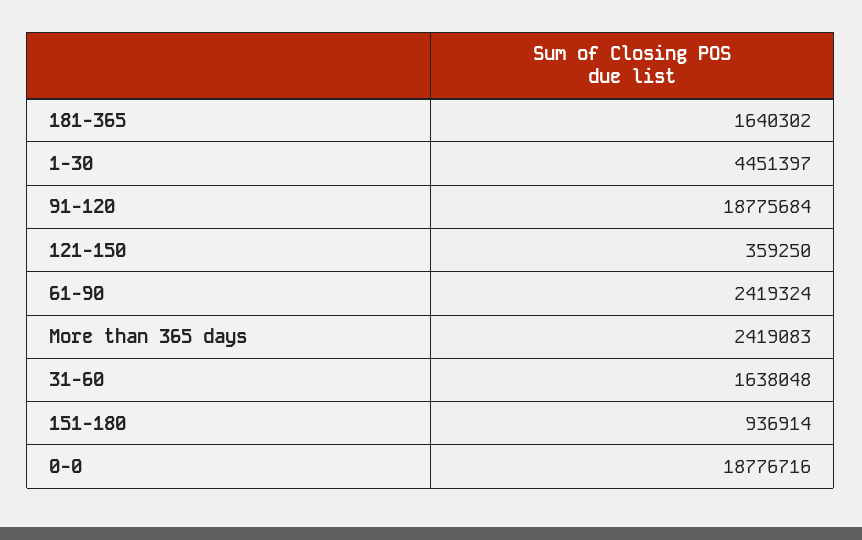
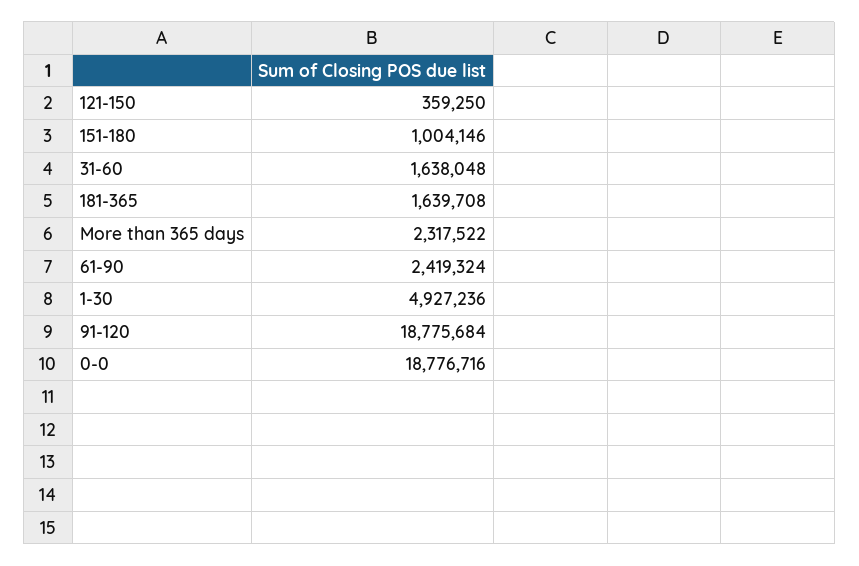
181-365: 1640302 -> 1639708
1-30: 4451397 -> 4927236
More than 365 days: 2419083 -> 2317522
151-180: 936914 -> 1004146

